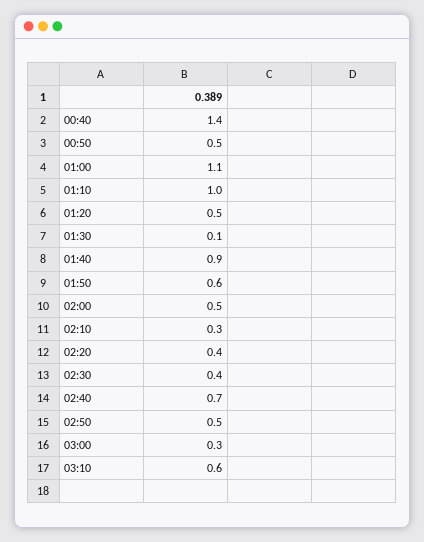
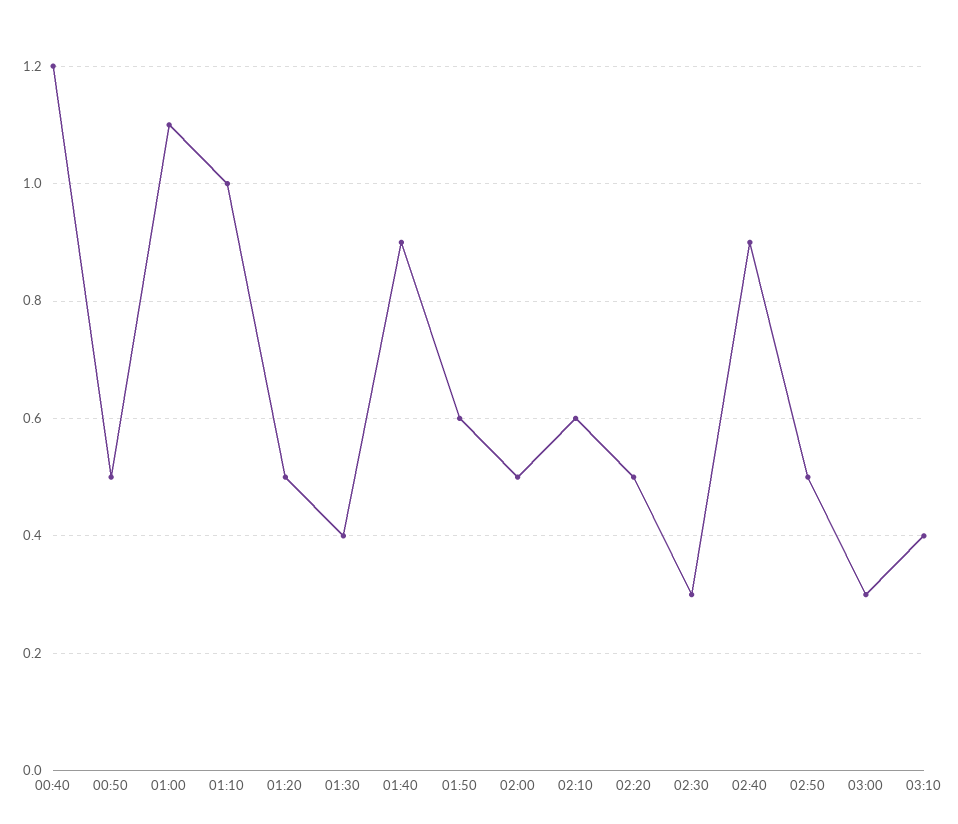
00:40: 1.4 -> 1.2
01:30: 0.1 -> 0.4
02:10: 0.3 -> 0.6
02:20: 0.4 -> 0.5
02:30: 0.4 -> 0.3
02:40: 0.7 -> 0.9
03:10: 0.6 -> 0.4

